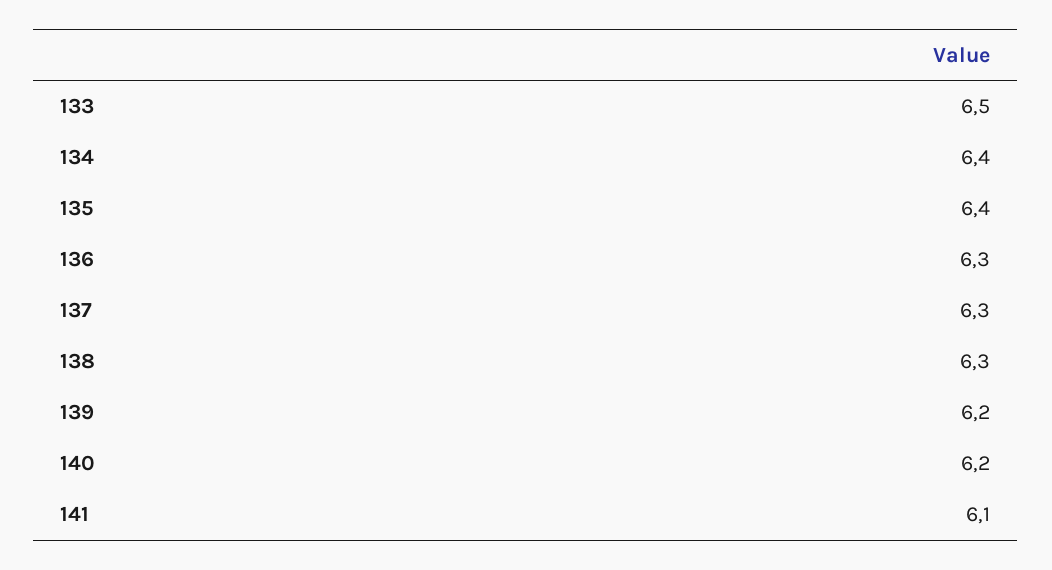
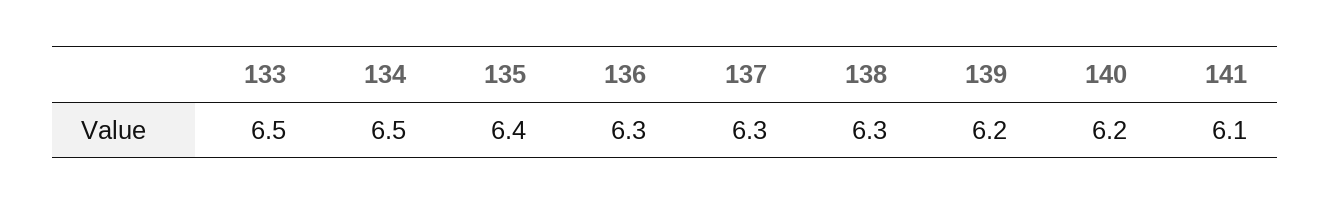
134: 6.4 -> 6.5

